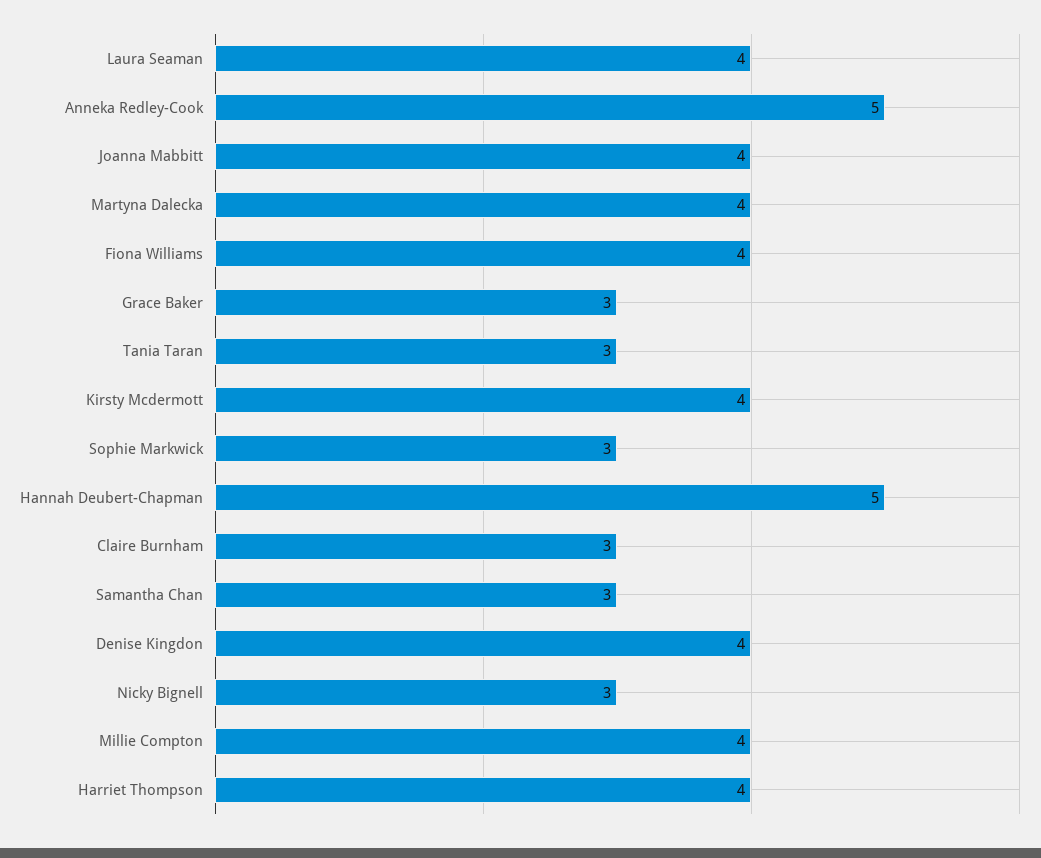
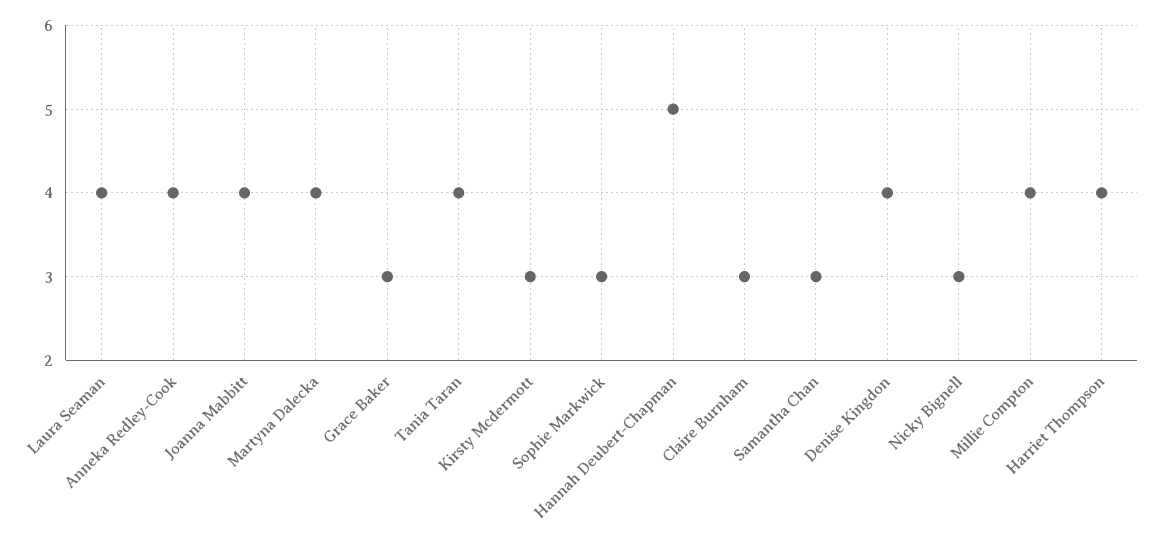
Anneka Redley-Cook: 5 -> 4
Fiona Williams: 4 -> none
Tania Taran: 3 -> 4
Kirsty Mcdermott: 4 -> 3

